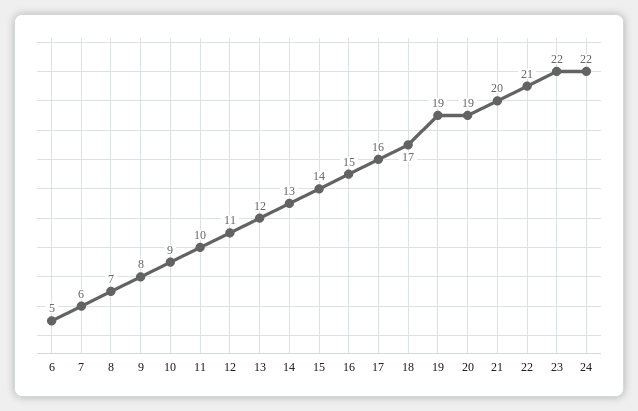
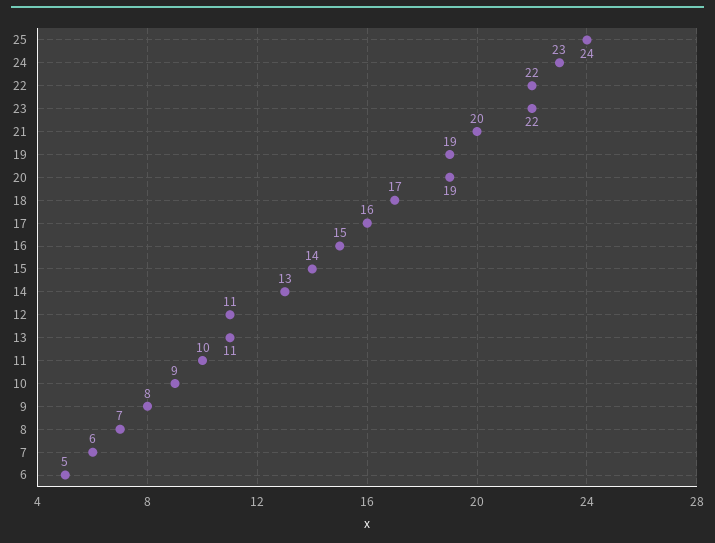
13: 12 -> 11
22: 21 -> 22
24: 22 -> 23
25: none -> 24

